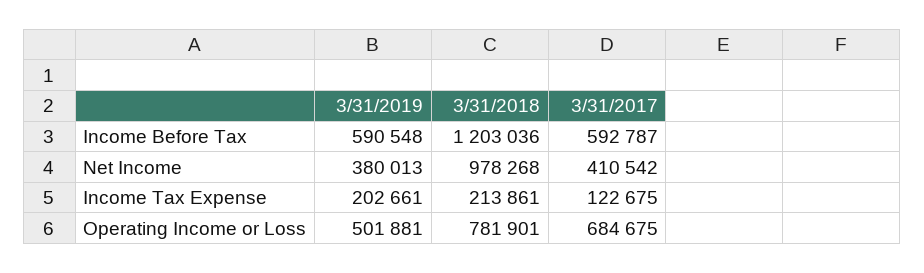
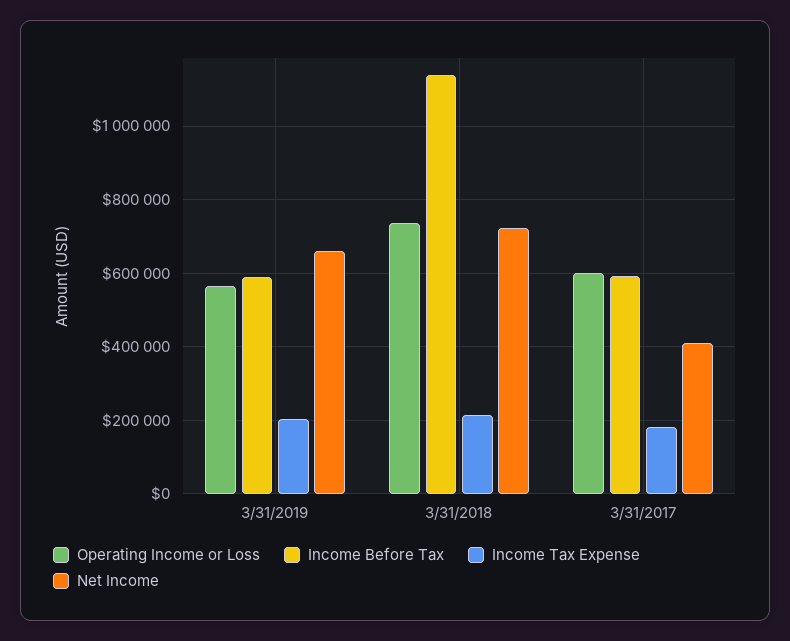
Income Before Tax, 3/31/2018: 1203036 -> 1140000
Net Income, 3/31/2019: 380013 -> 660000
Net Income, 3/31/2018: 978268 -> 720000
Income Tax Expense, 3/31/2017: 122675 -> 180000
Operating Income or Loss, 3/31/2019: 501881 -> 560000
Operating Income or Loss, 3/31/2018: 781901 -> 740000
Operating Income or Loss, 3/31/2017: 684675 -> 600000

